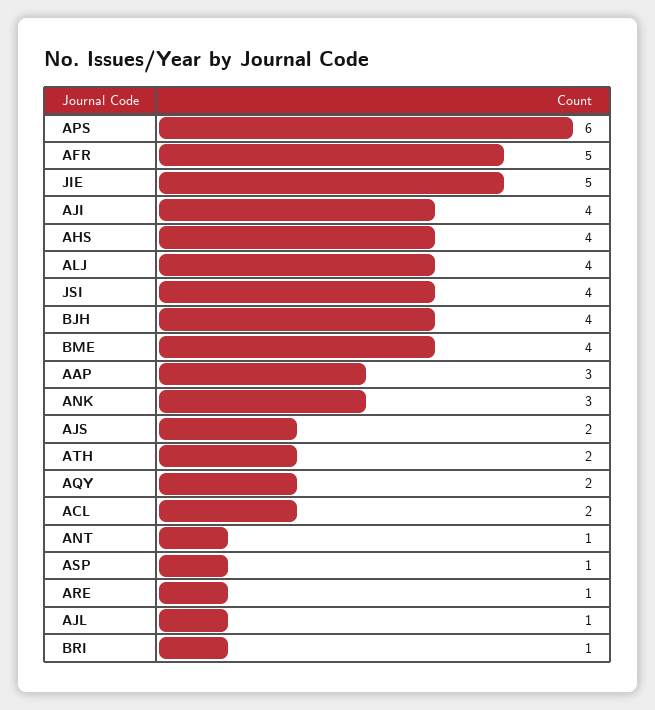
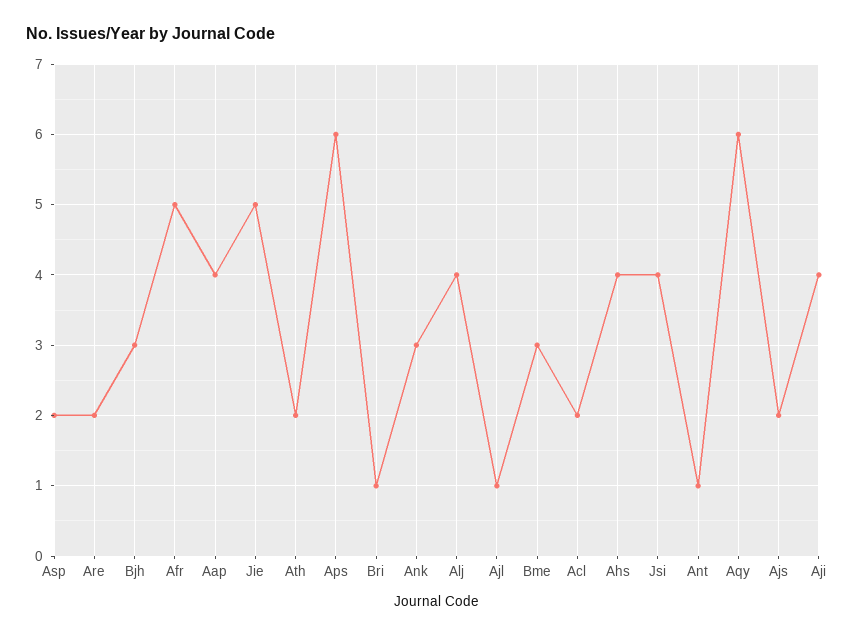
BJH: 4 -> 3
BME: 4 -> 3
AAP: 3 -> 4
AQY: 2 -> 6
ASP: 1 -> 2
ARE: 1 -> 2

